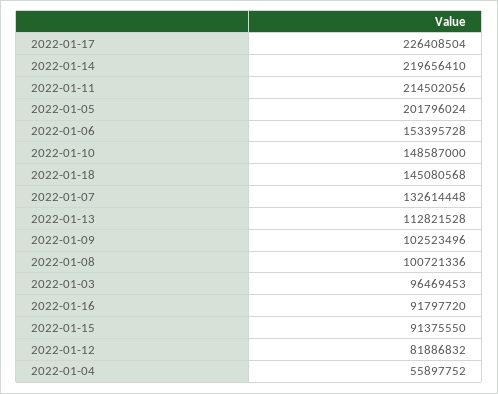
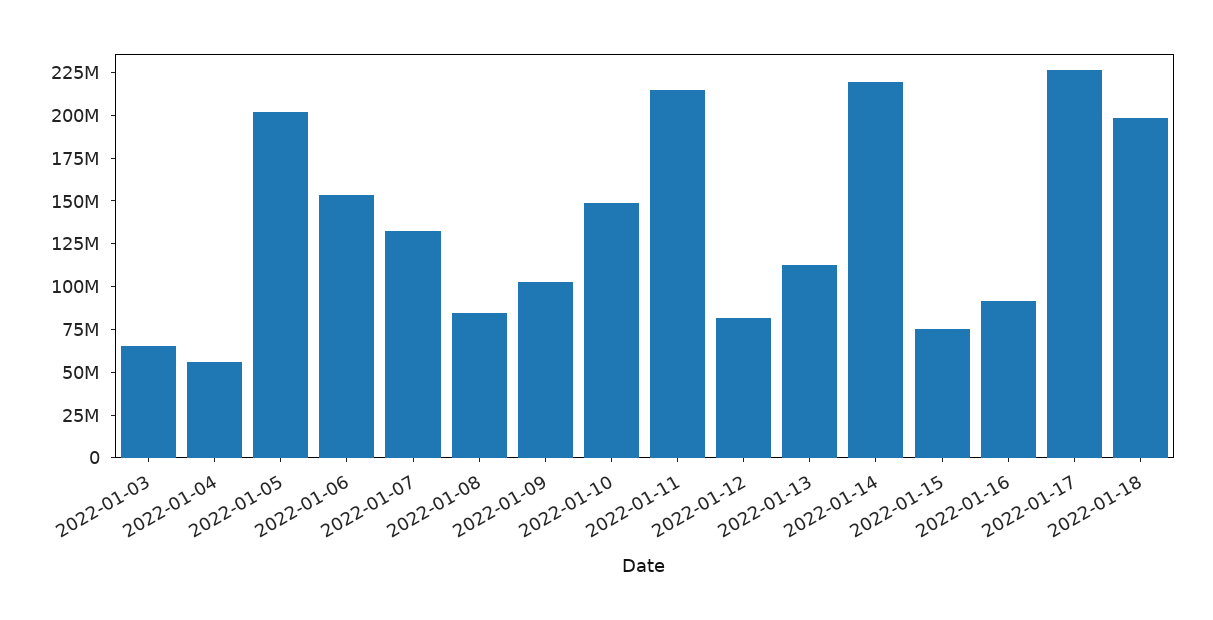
2022-01-18: 145080568 -> 200000000
2022-01-08: 100721336 -> 85000000
2022-01-03: 96469453 -> 65000000
2022-01-15: 91375550 -> 75000000

